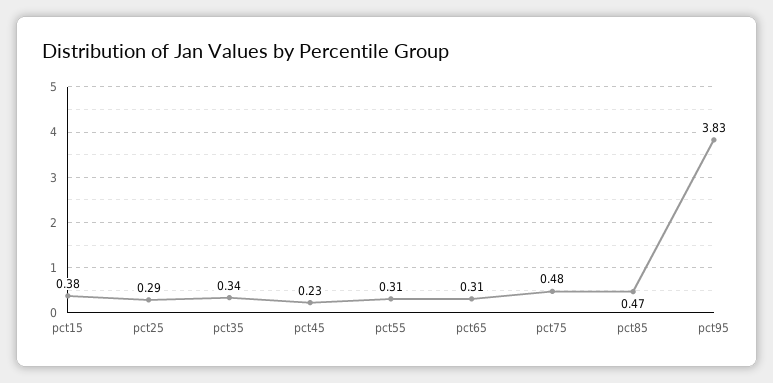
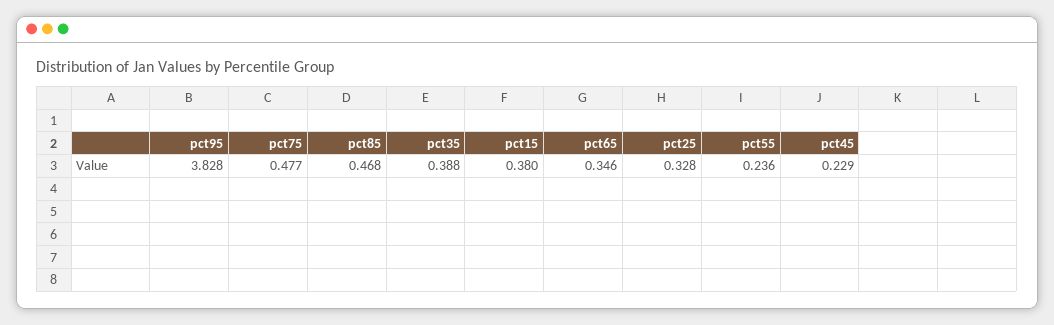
pct25: 0.29 -> 0.328
pct35: 0.34 -> 0.388
pct55: 0.31 -> 0.236
pct65: 0.31 -> 0.346

